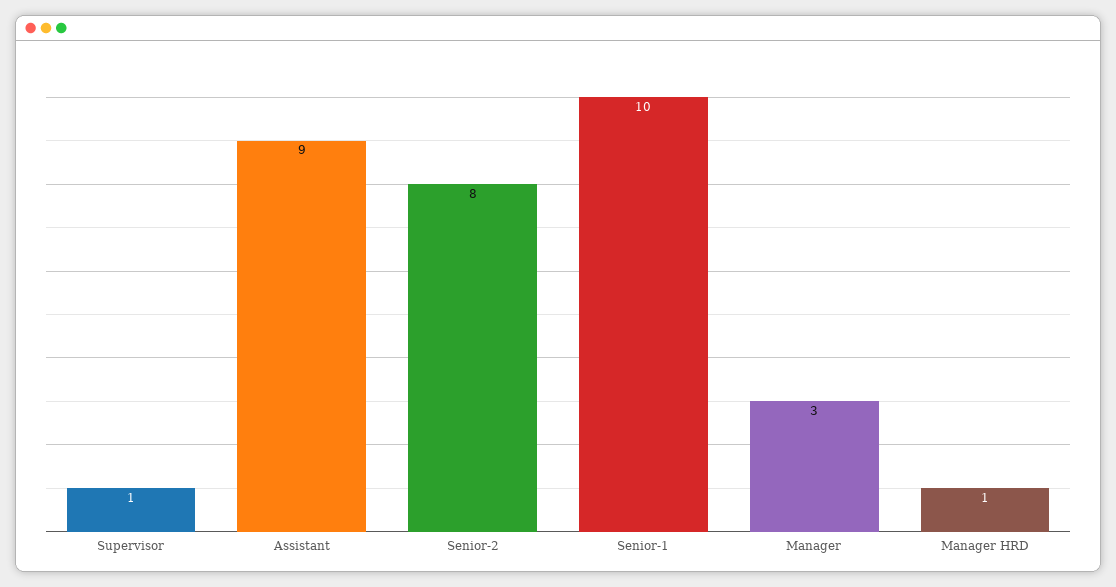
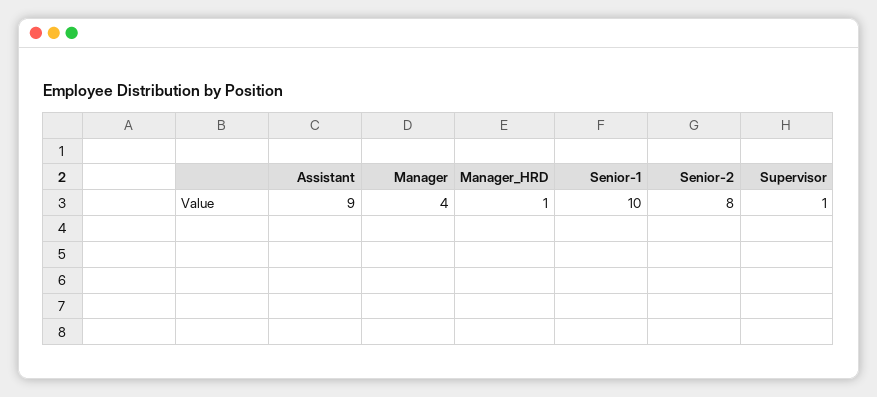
Manager: 3 -> 4

